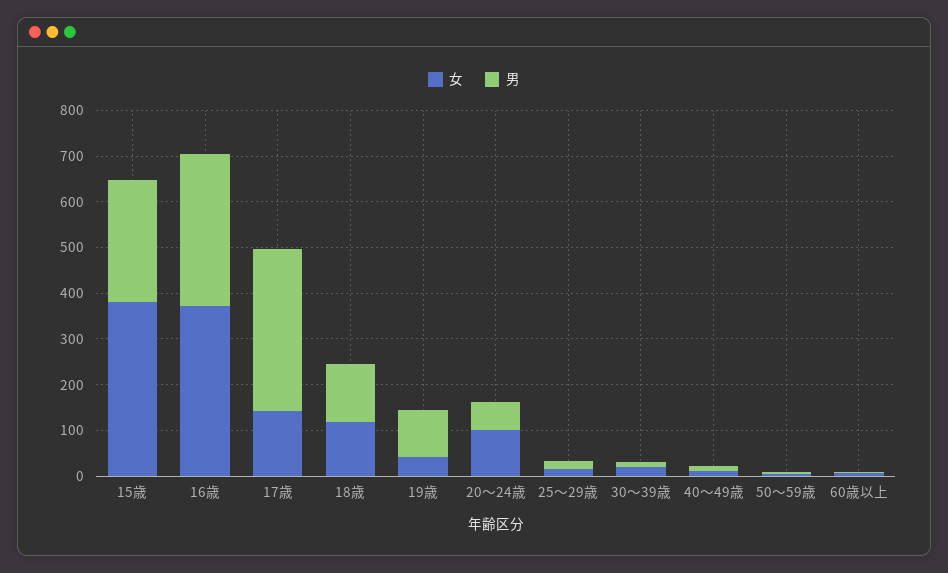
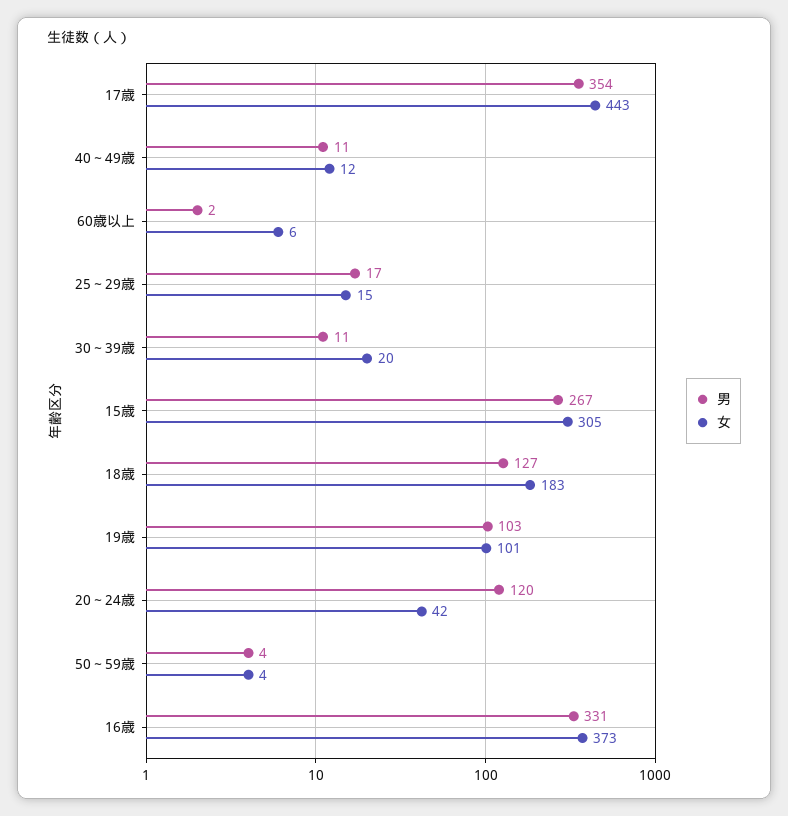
女, 15歳: 380 -> 305
女, 17歳: 140 -> 443
女, 18歳: 120 -> 183
女, 19歳: 40 -> 101
女, 20～24歳: 100 -> 42
男, 20～24歳: 60 -> 120

